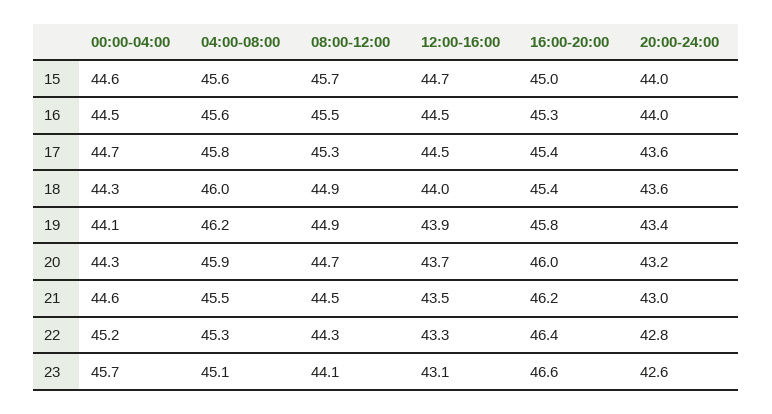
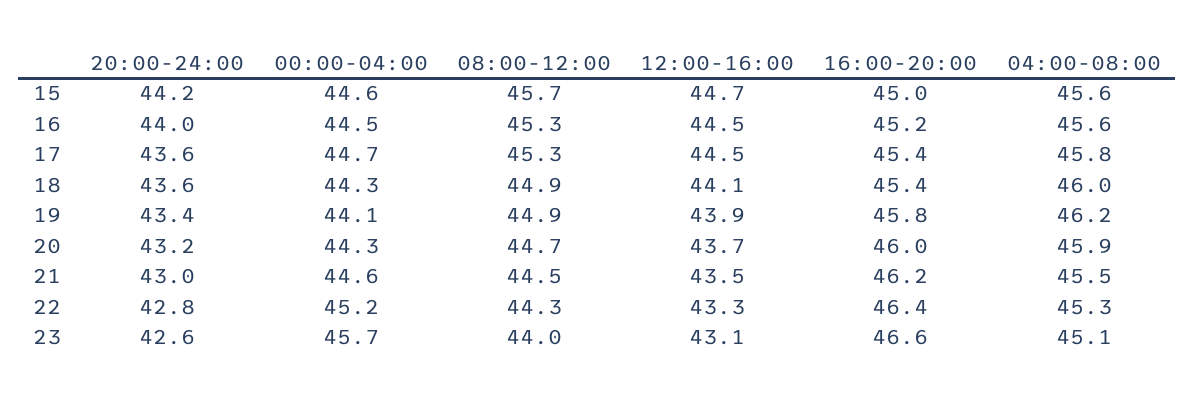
20:00-24:00, 15: 44 -> 44.2
08:00-12:00, 16: 45.5 -> 45.3
16:00-20:00, 16: 45.3 -> 45.2
12:00-16:00, 18: 44 -> 44.1
08:00-12:00, 23: 44.1 -> 44

